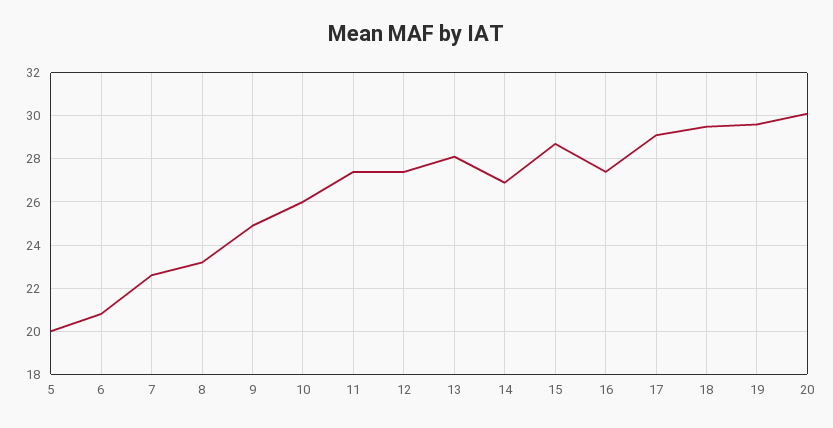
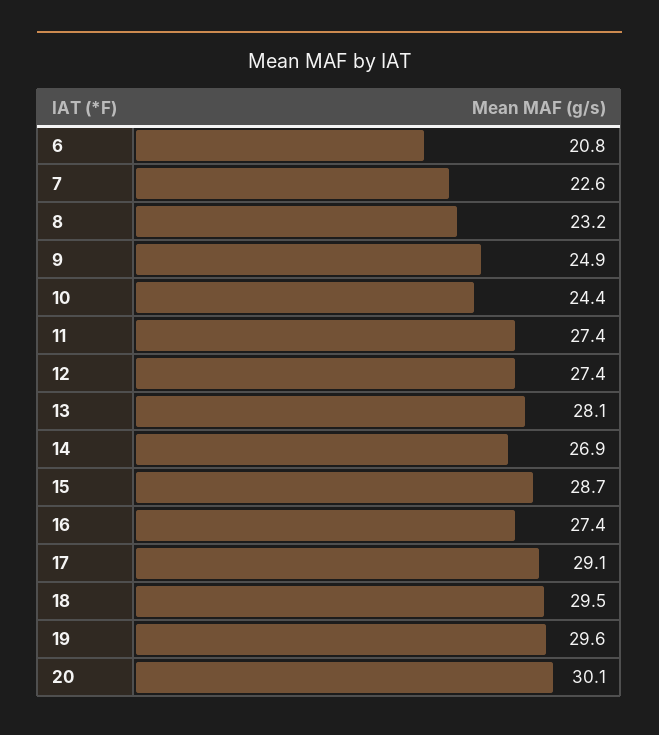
5: 20 -> none
10: 26 -> 24.4

